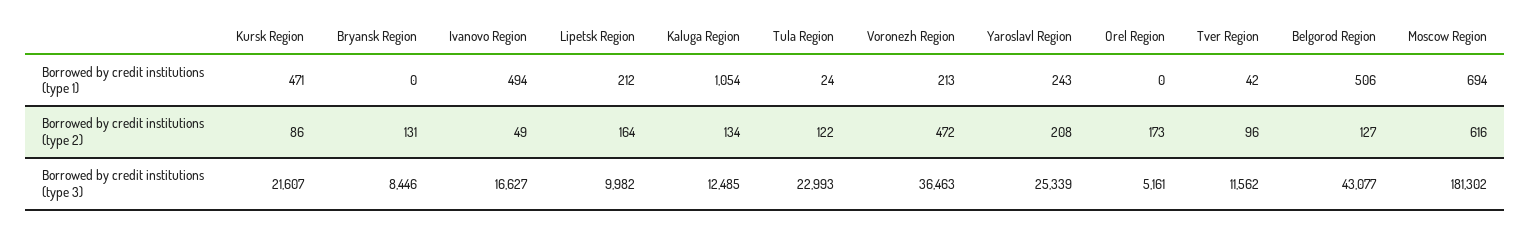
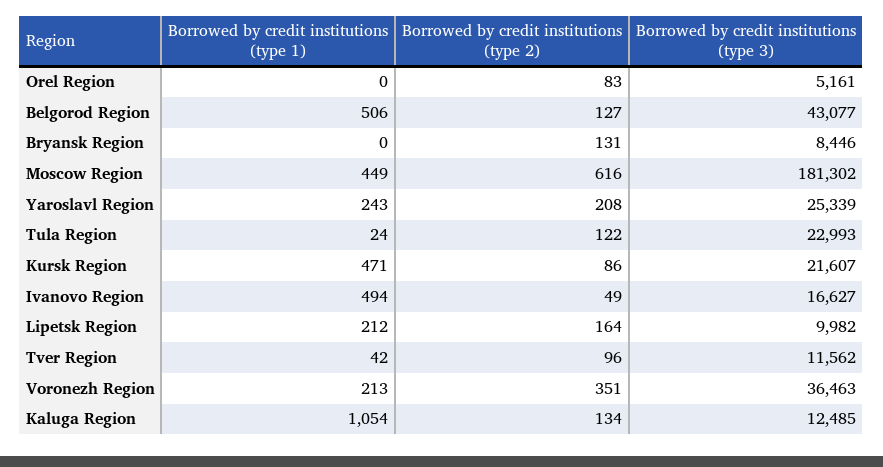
Moscow Region, Borrowed by credit institutions (type 1): 694 -> 449
Voronezh Region, Borrowed by credit institutions (type 2): 472 -> 351
Orel Region, Borrowed by credit institutions (type 2): 173 -> 83

